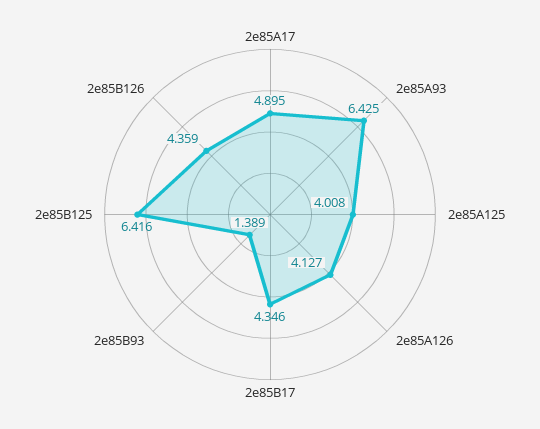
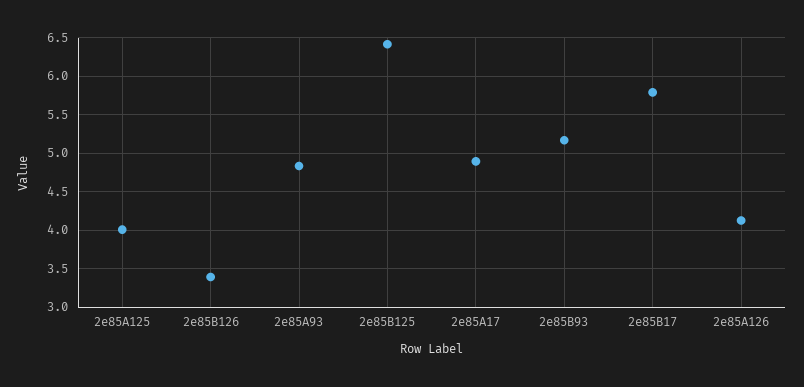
2e85A93: 6.425 -> 4.8
2e85B17: 4.346 -> 5.8
2e85B93: 1.389 -> 5.2
2e85B126: 4.359 -> 3.4

